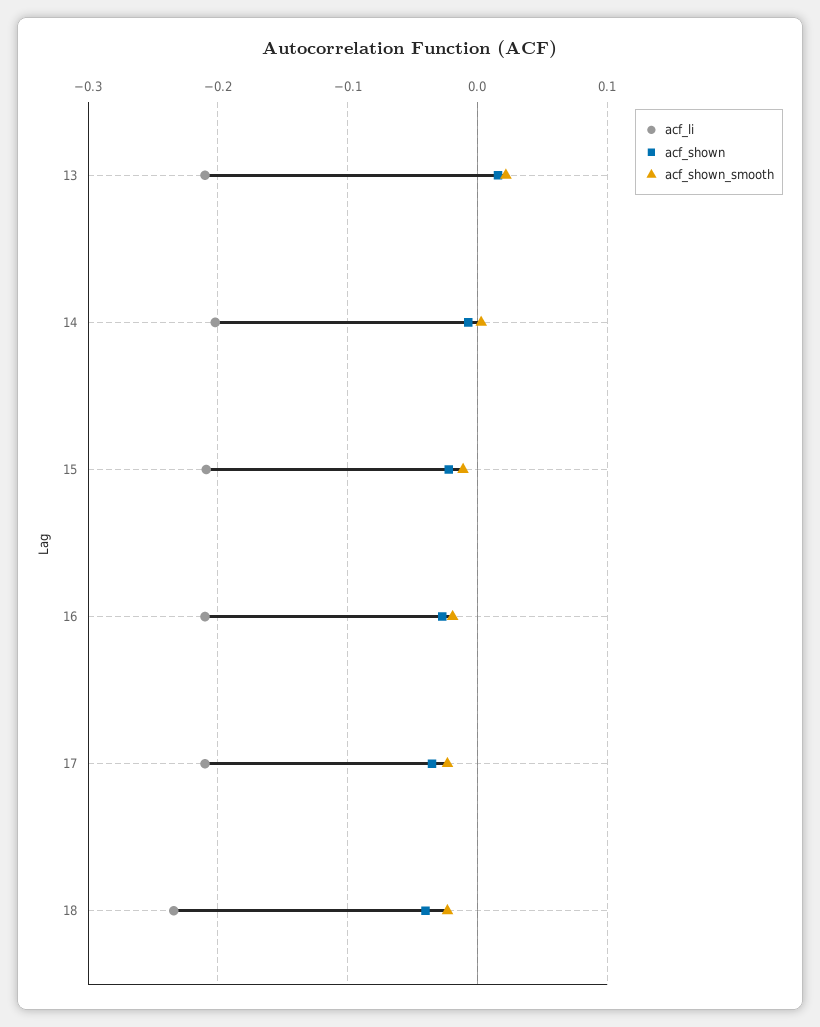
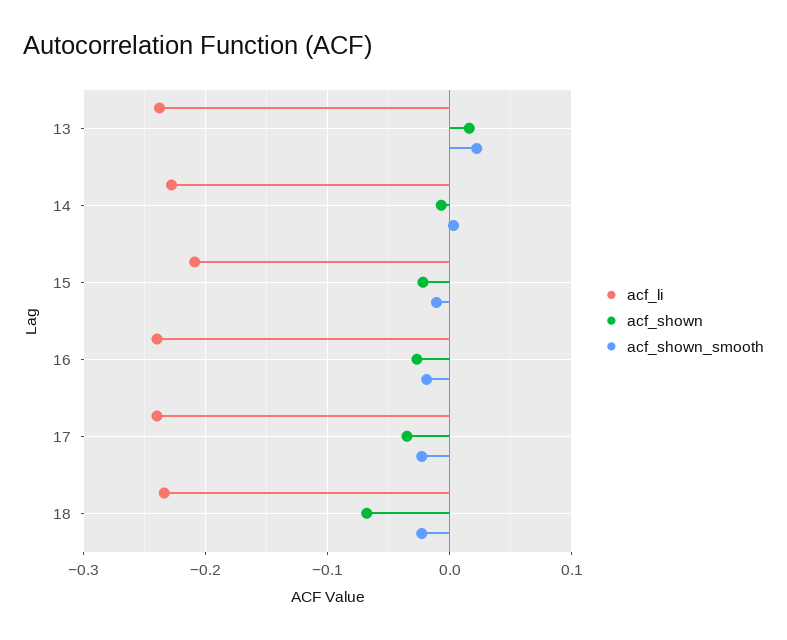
acf_li, 13: -0.21 -> -0.24
acf_li, 14: -0.2 -> -0.23
acf_li, 16: -0.21 -> -0.24
acf_li, 17: -0.21 -> -0.24
acf_shown, 18: -0.04 -> -0.07

